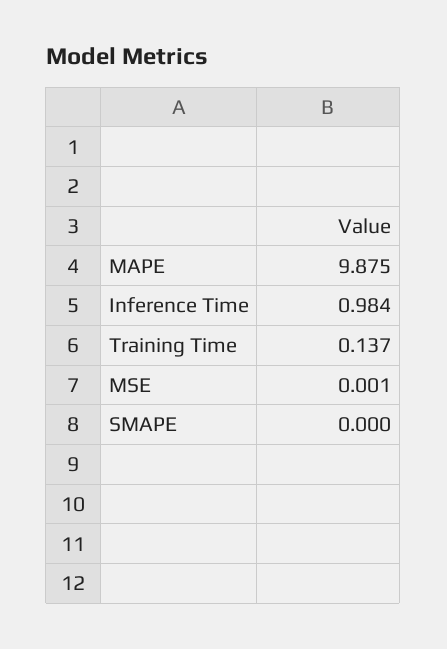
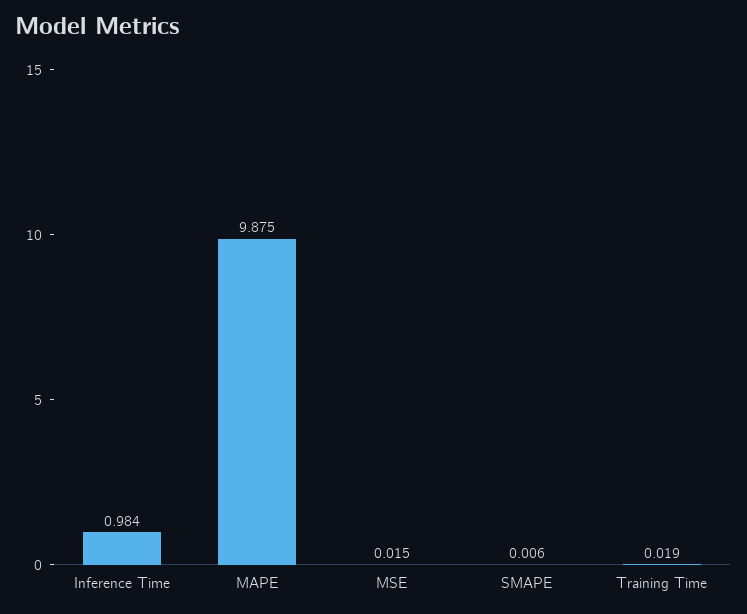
Training Time: 0.137 -> 0.019
MSE: 0.001 -> 0.015
SMAPE: 0 -> 0.006

